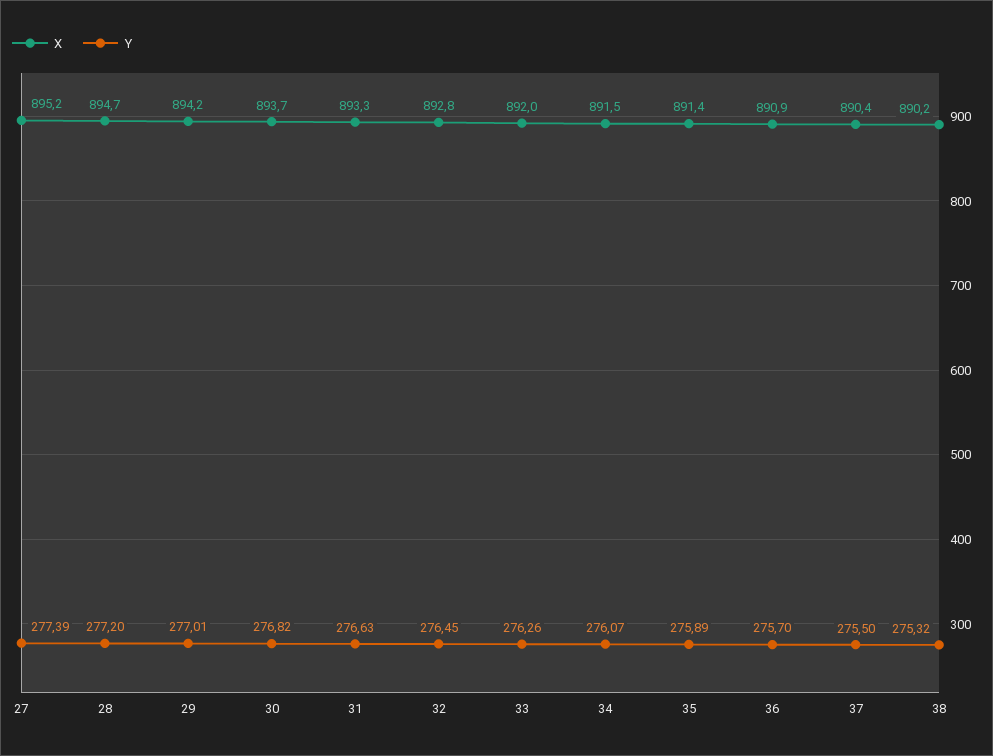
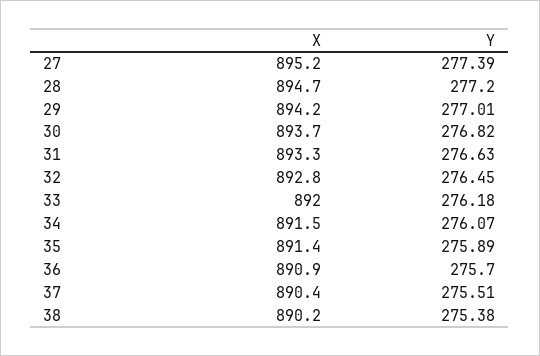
Y, 33: 276.26 -> 276.18
Y, 37: 275.5 -> 275.51
Y, 38: 275.32 -> 275.38

